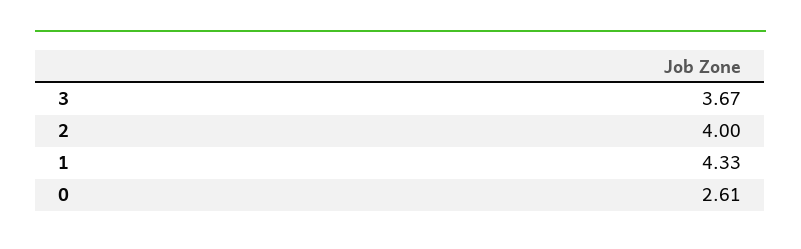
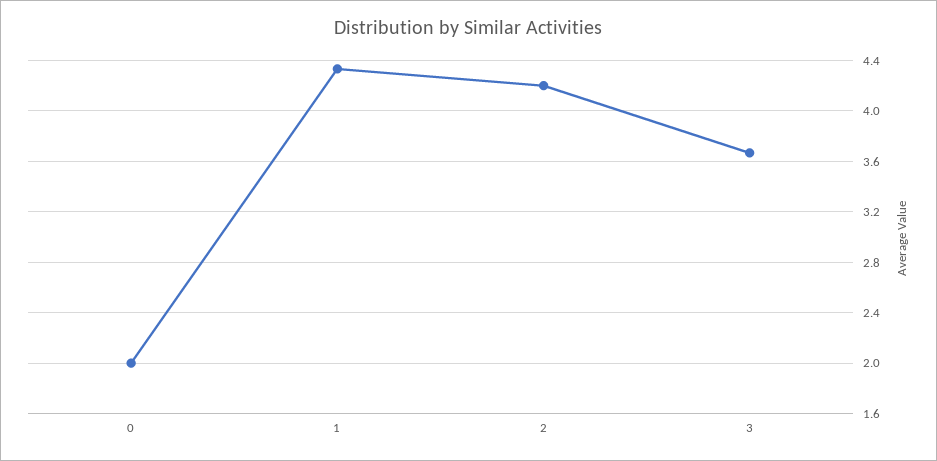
2: 4 -> 4.2
0: 2.61 -> 2

